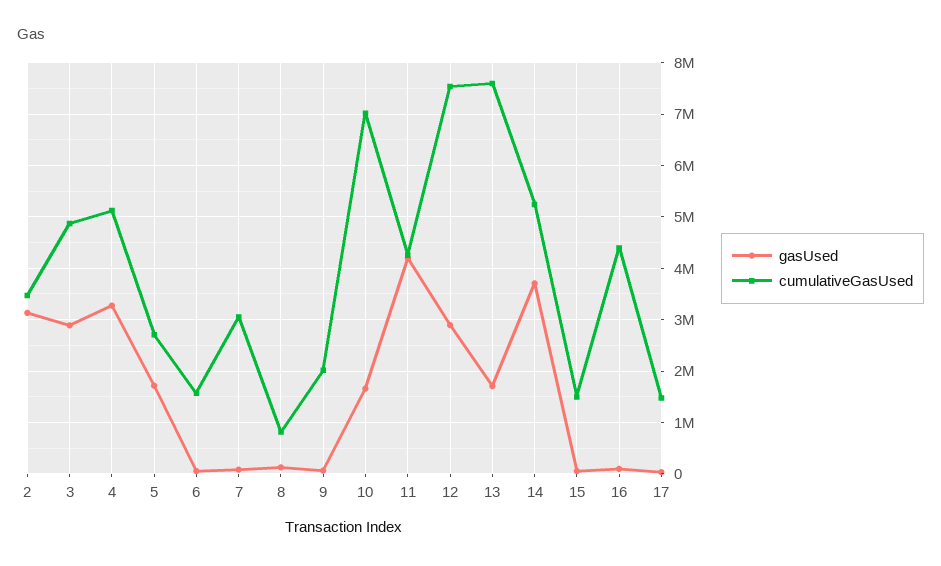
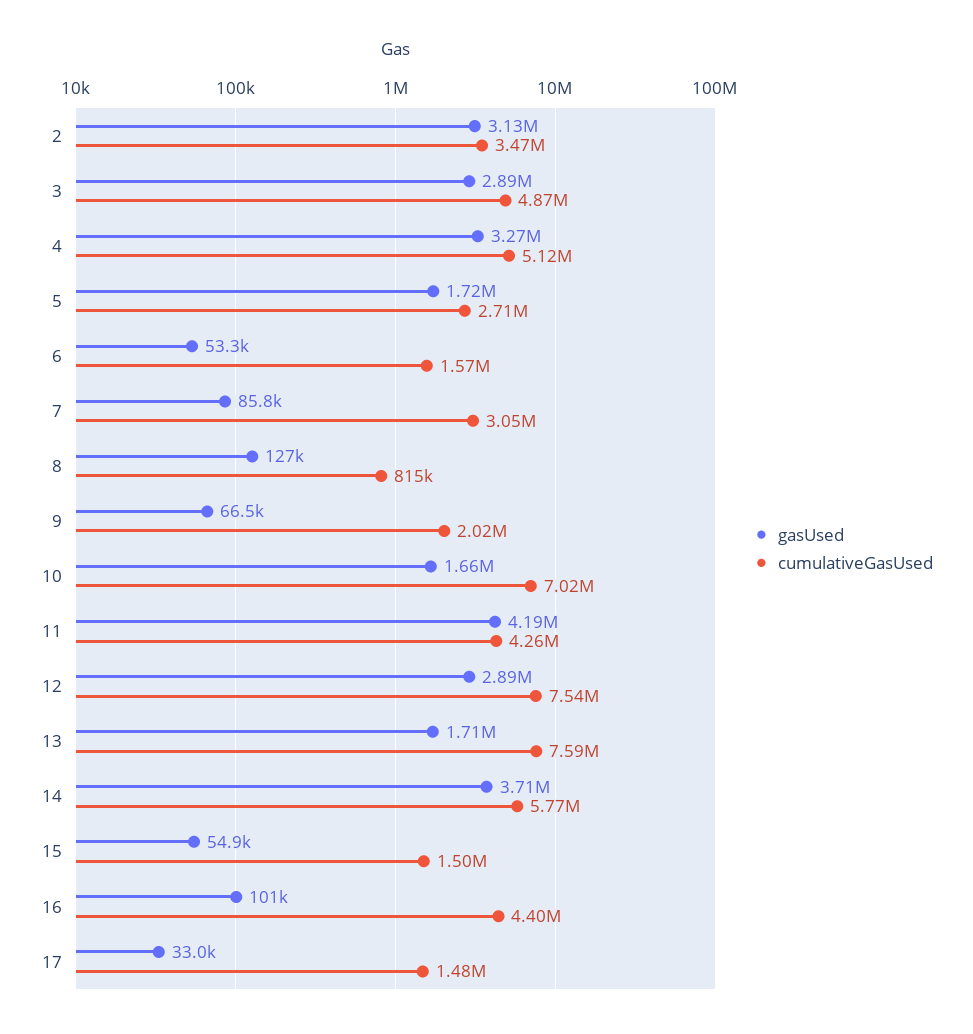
cumulativeGasUsed, 14: 5200000 -> 5770000

